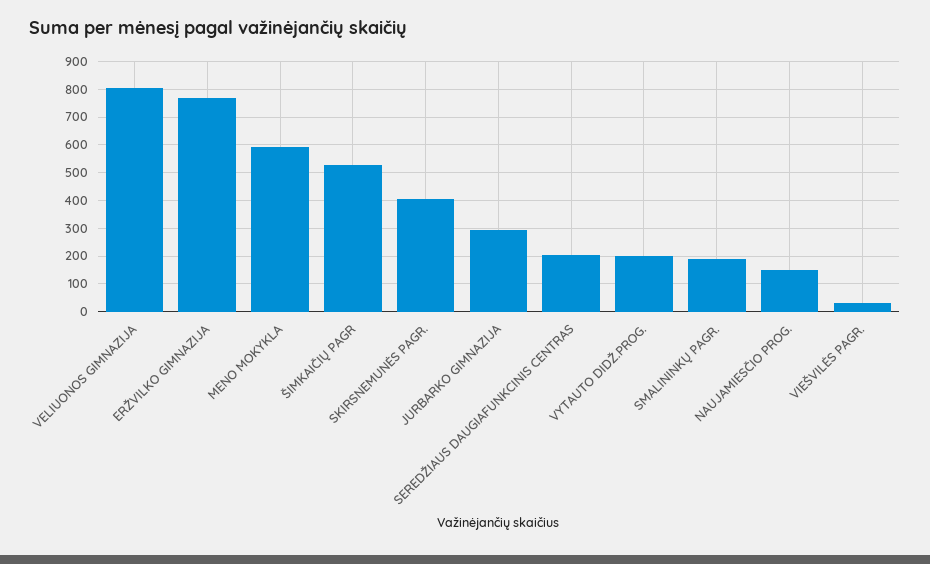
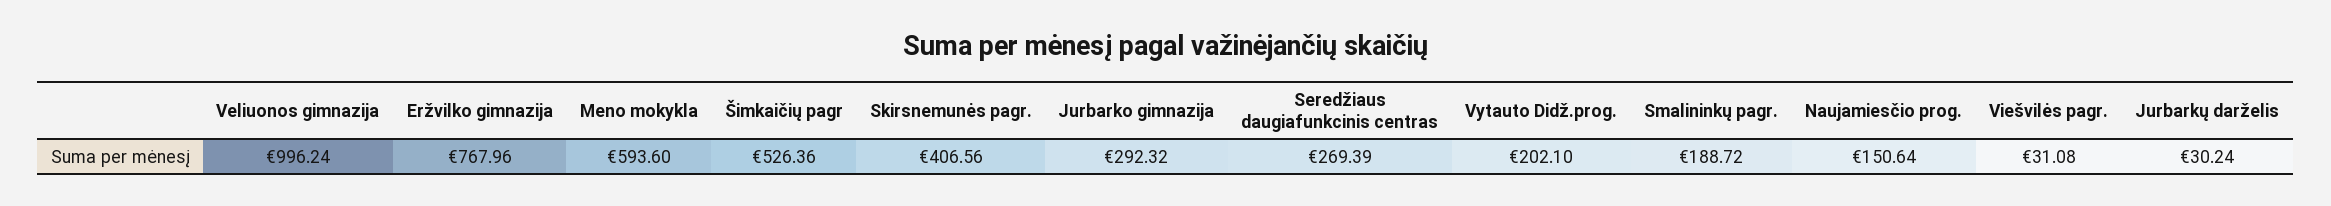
VELIUONOS GIMNAZIJA: 800 -> 996.24
SEREDŽIAUS DAUGIAFUNKCINIS CENTRAS: 200 -> 269.39
Jurbarkų darželis: none -> 30.24

